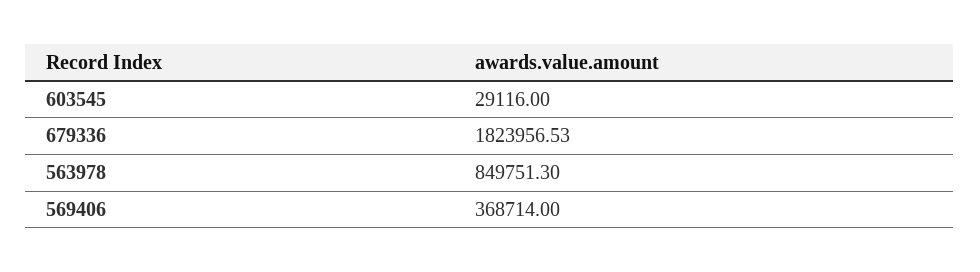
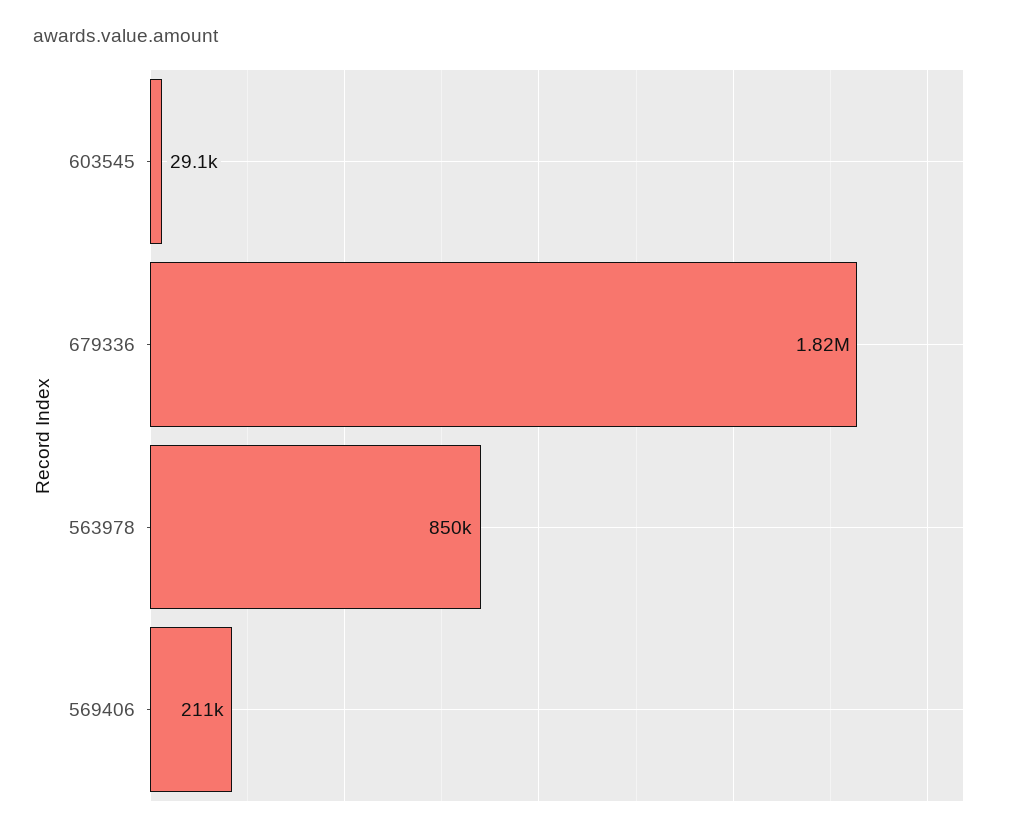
569406: 368714 -> 211000

